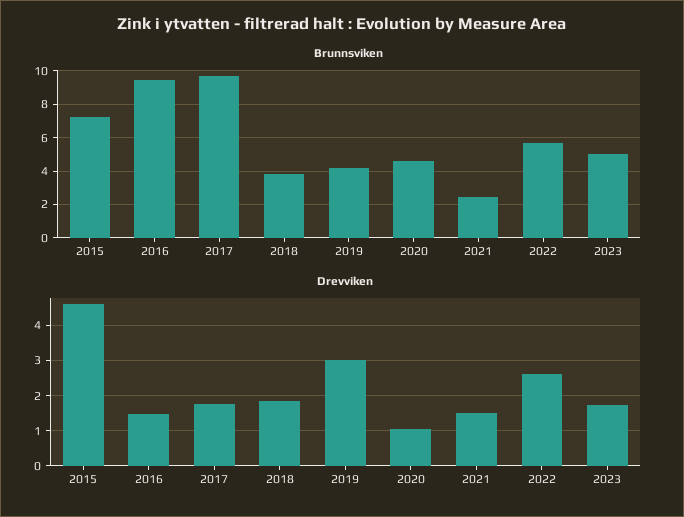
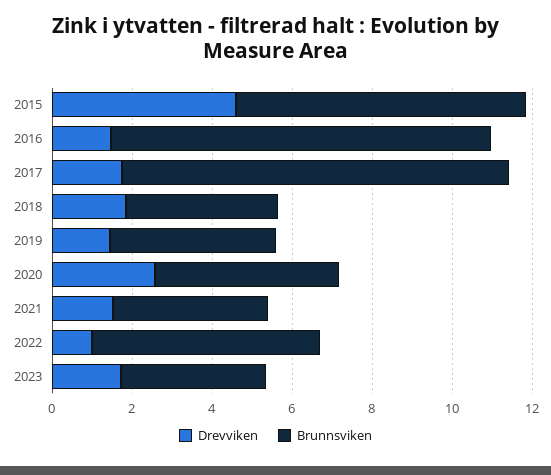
Brunnsviken, 2021: 2.5 -> 4
Brunnsviken, 2023: 5 -> 3.5
Drevviken, 2019: 3 -> 1.5
Drevviken, 2020: 1 -> 2.5
Drevviken, 2022: 2.6 -> 1

